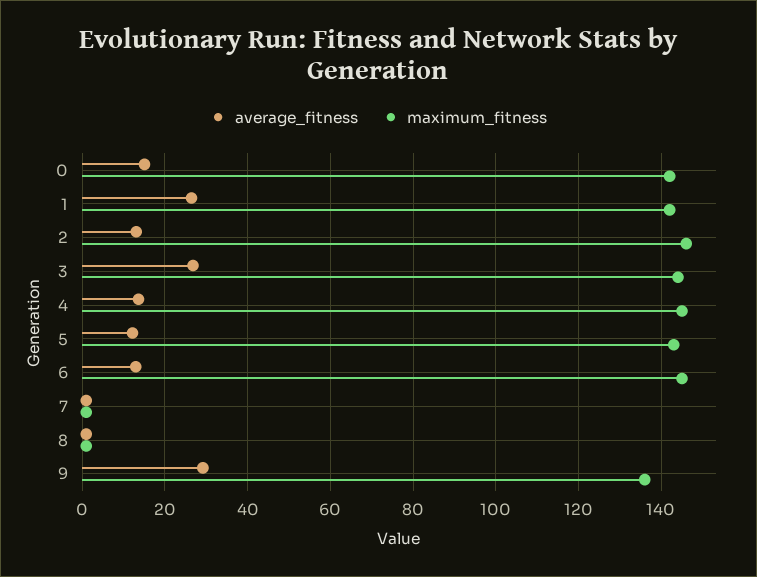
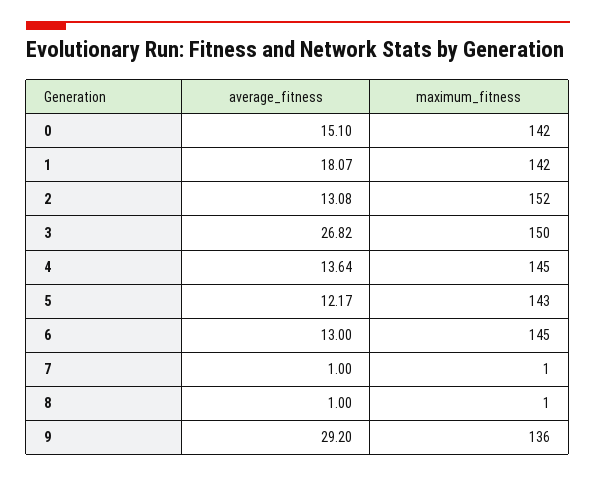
average_fitness, 1: 26 -> 18.07
maximum_fitness, 2: 146 -> 152
maximum_fitness, 3: 144 -> 150

